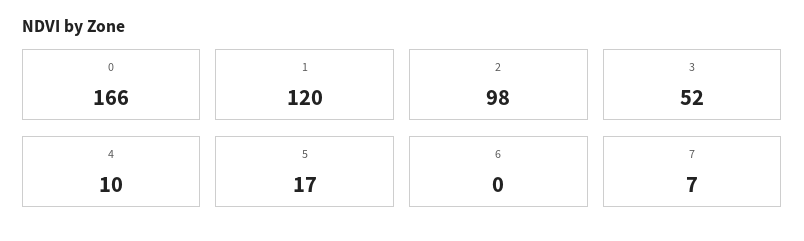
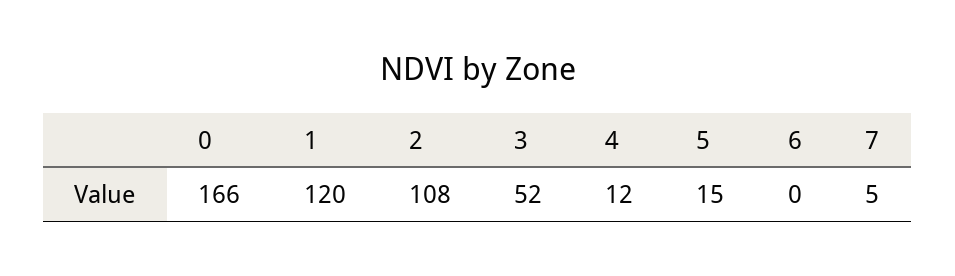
2: 98 -> 108
4: 10 -> 12
5: 17 -> 15
7: 7 -> 5

